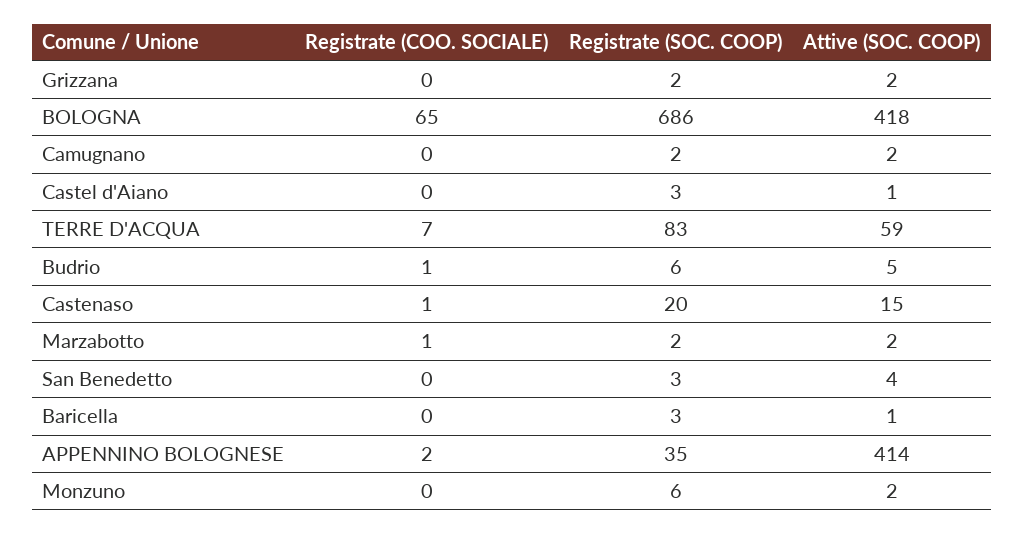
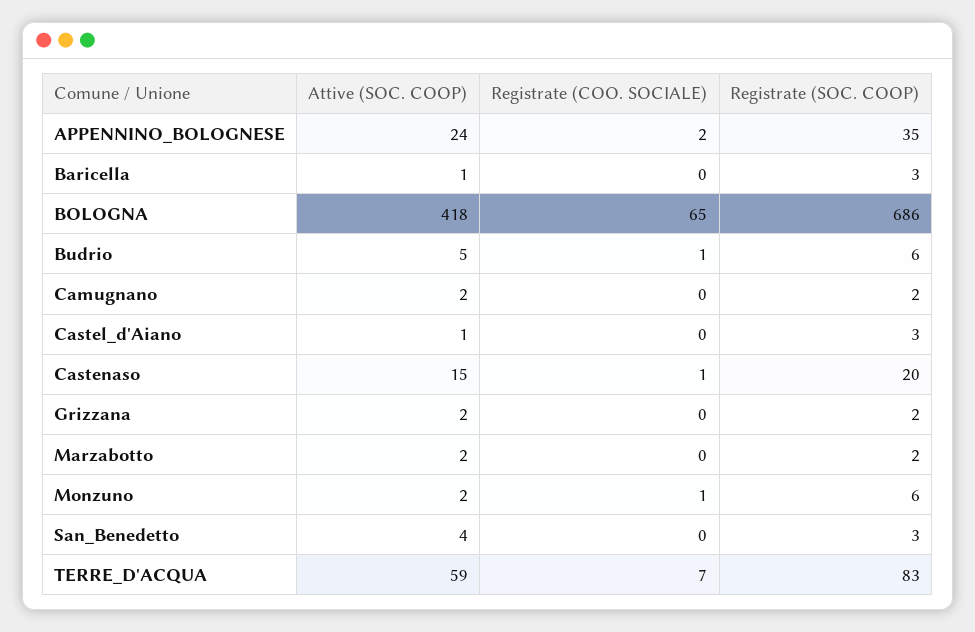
Registrate (COO. SOCIALE), Marzabotto: 1 -> 0
Attive (SOC. COOP), APPENNINO BOLOGNESE: 414 -> 24
Registrate (COO. SOCIALE), Monzuno: 0 -> 1

